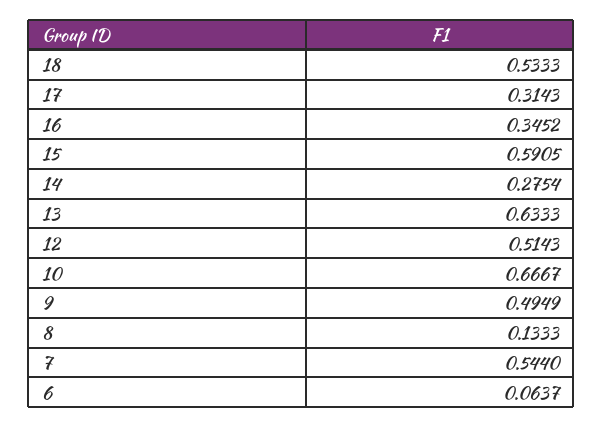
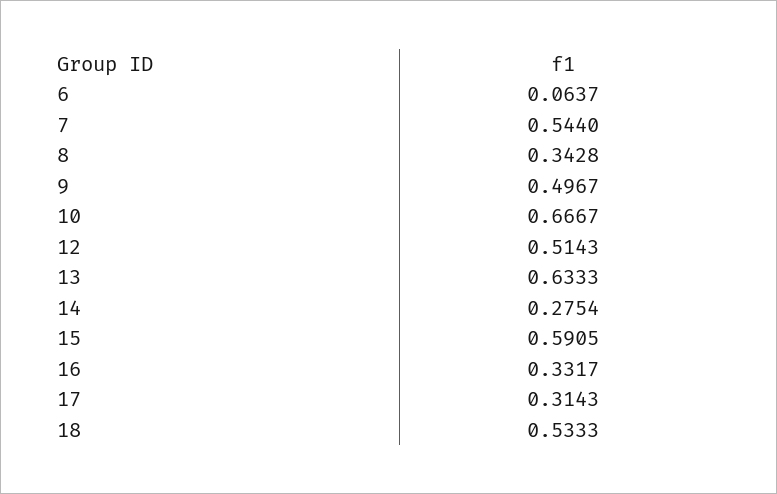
16: 0.3452 -> 0.3317
9: 0.4949 -> 0.4967
8: 0.1333 -> 0.3428

